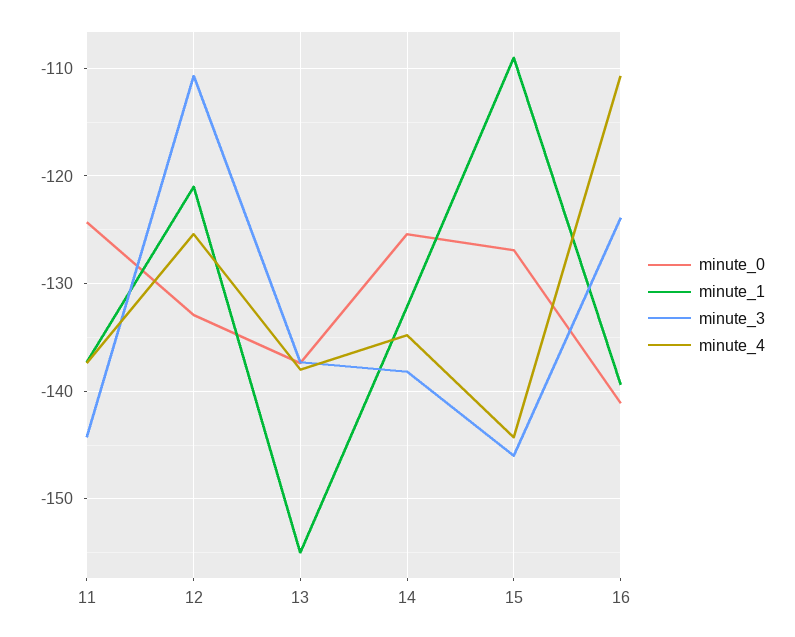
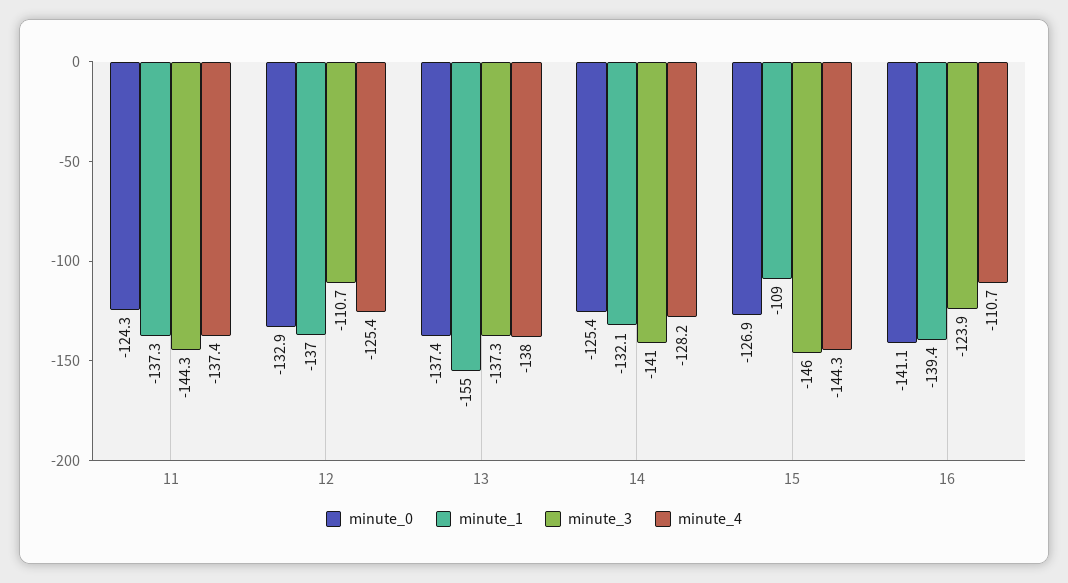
minute_1, 12: -121 -> -137
minute_3, 14: -138 -> -141
minute_4, 14: -135 -> -128.2

